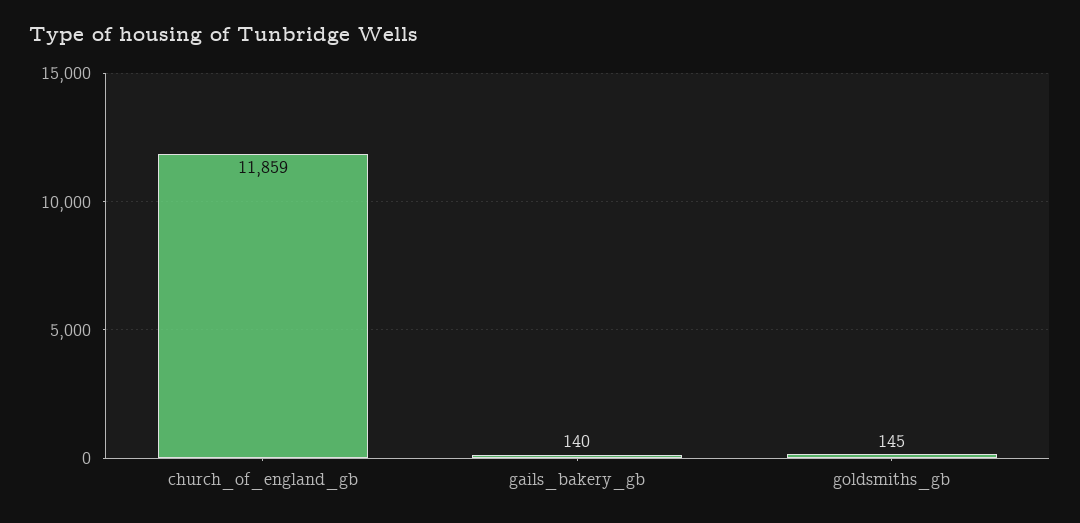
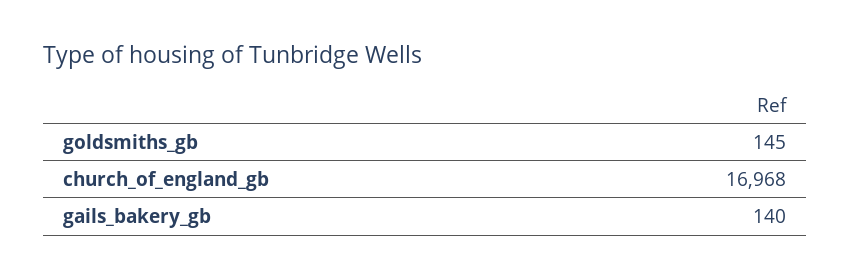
church_of_england_gb: 11859 -> 16968

